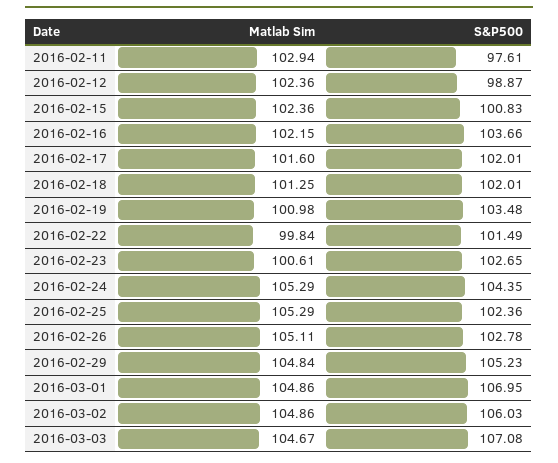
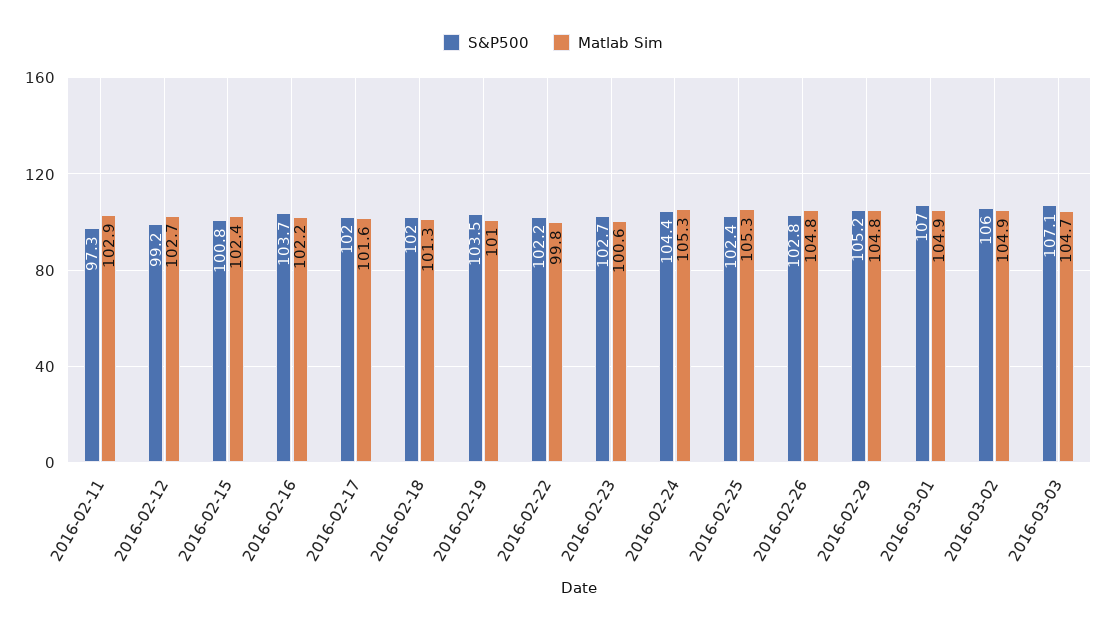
S&P500, 2016-02-11: 97.61 -> 97.3
Matlab Sim, 2016-02-12: 102.36 -> 102.7
S&P500, 2016-02-12: 98.87 -> 99.2
S&P500, 2016-02-22: 101.49 -> 102.2
Matlab Sim, 2016-02-26: 105.11 -> 104.8

